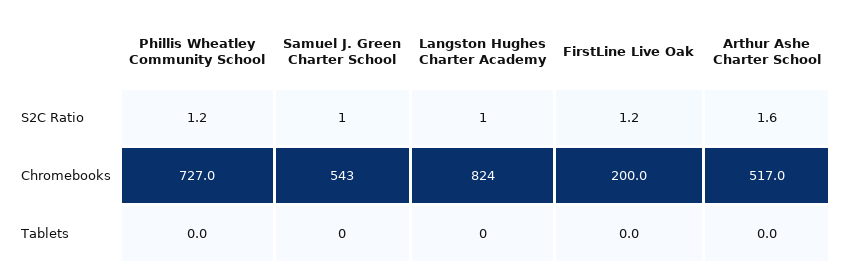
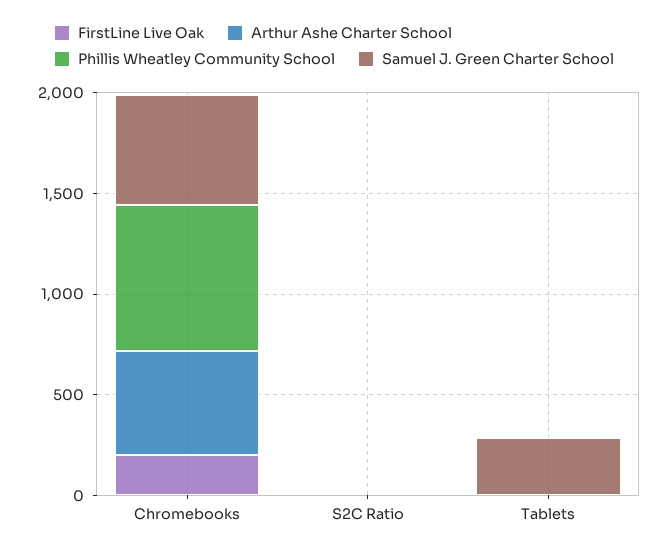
Langston Hughes Charter Academy, S2C Ratio: 1 -> none
Langston Hughes Charter Academy, Chromebooks: 824 -> none
Samuel J. Green Charter School, Tablets: 0 -> 300
Langston Hughes Charter Academy, Tablets: 0 -> none

